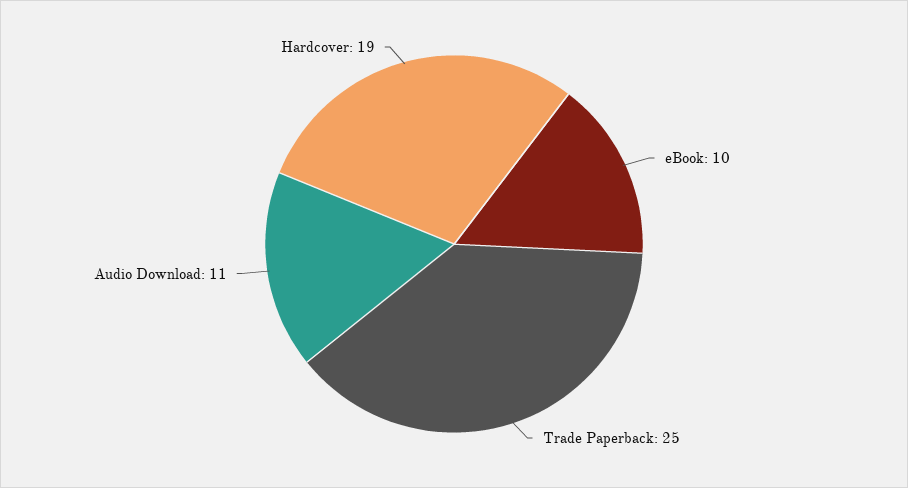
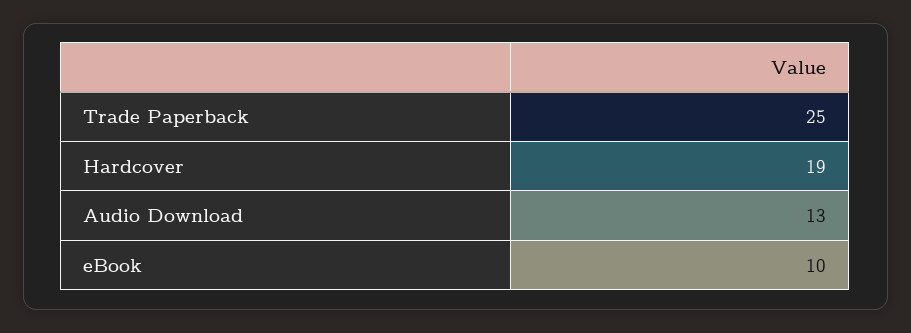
Audio Download: 11 -> 13

